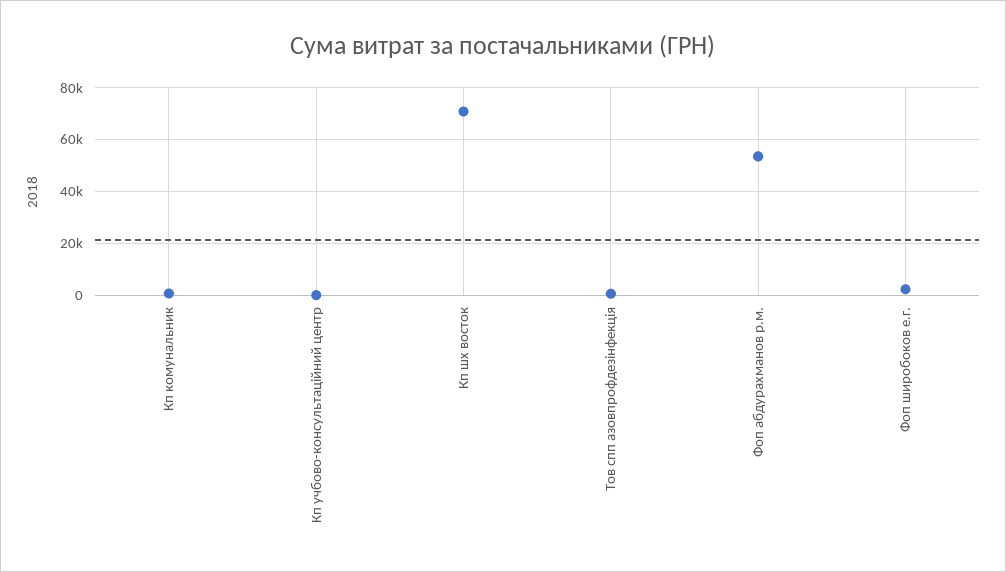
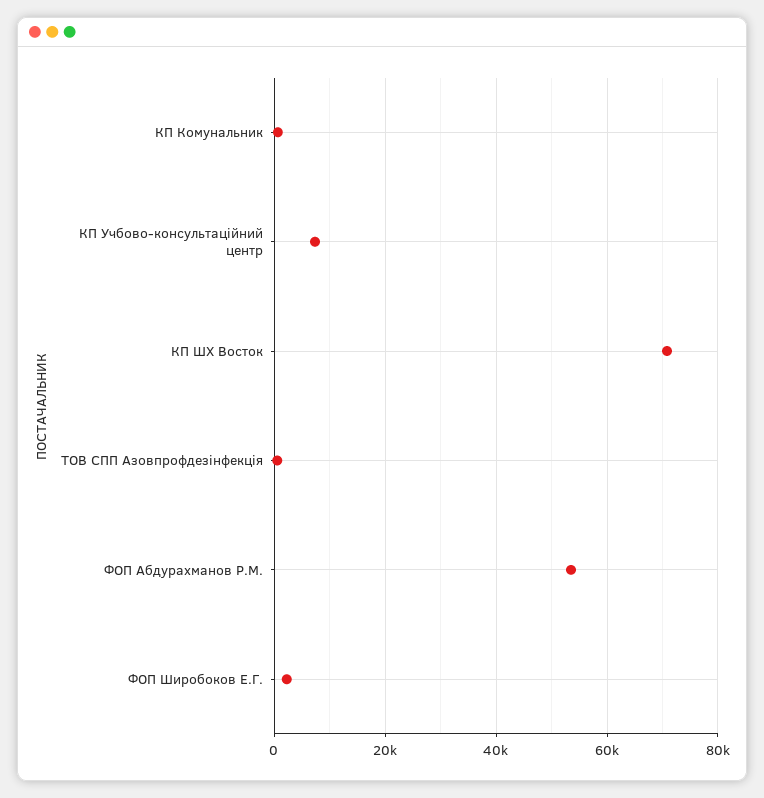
Кп учбово-консультацiйний центр: 0 -> 8000

